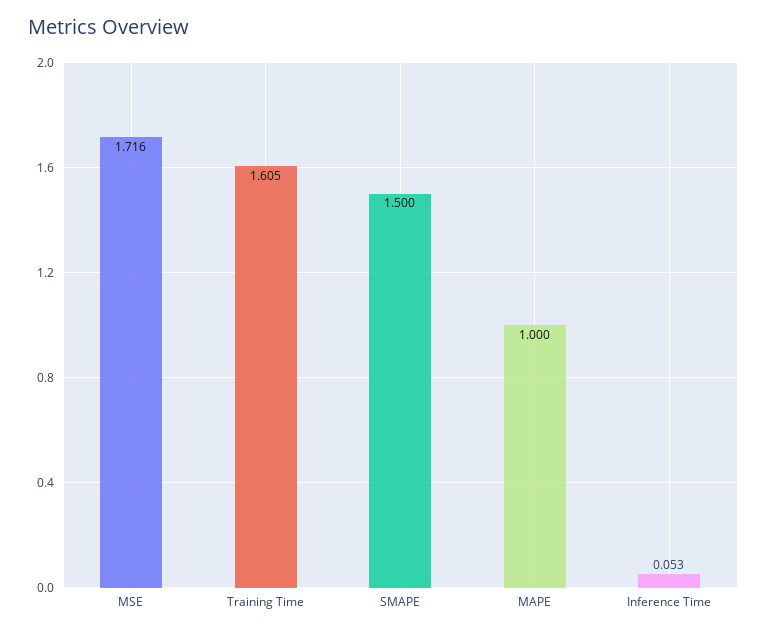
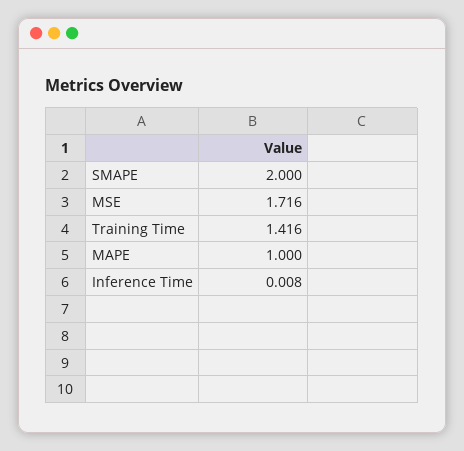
Training Time: 1.605 -> 1.416
SMAPE: 1.5 -> 2
Inference Time: 0.053 -> 0.008

